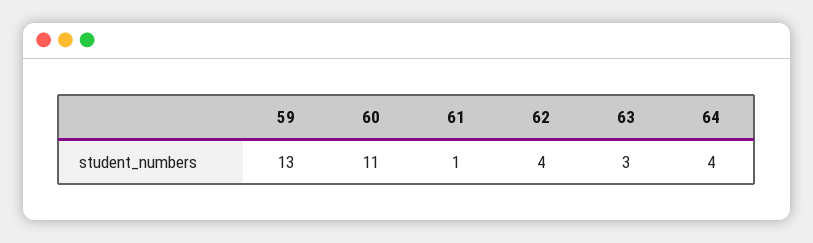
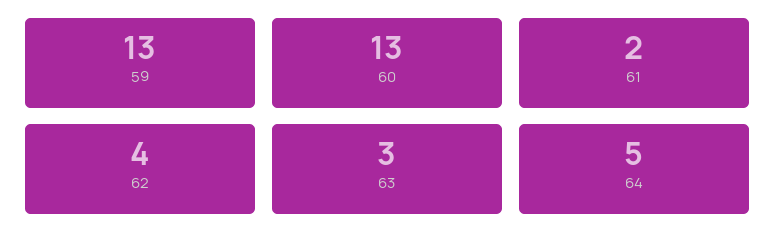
60: 11 -> 13
61: 1 -> 2
64: 4 -> 5

